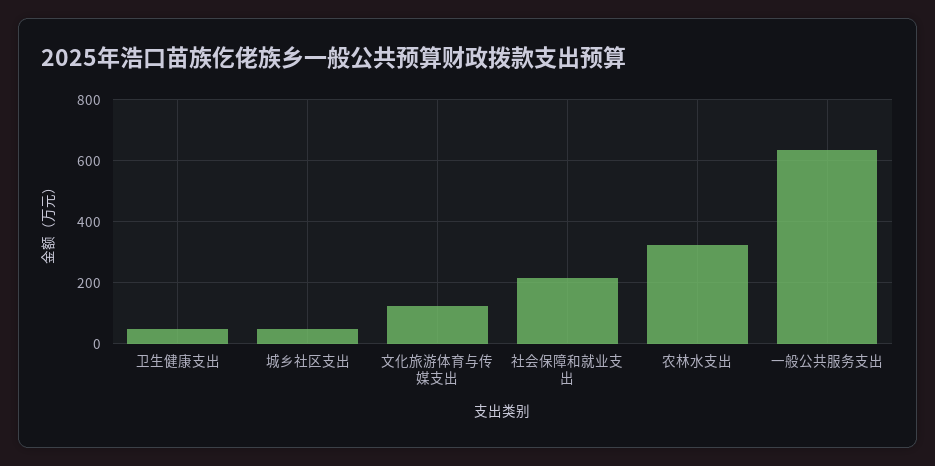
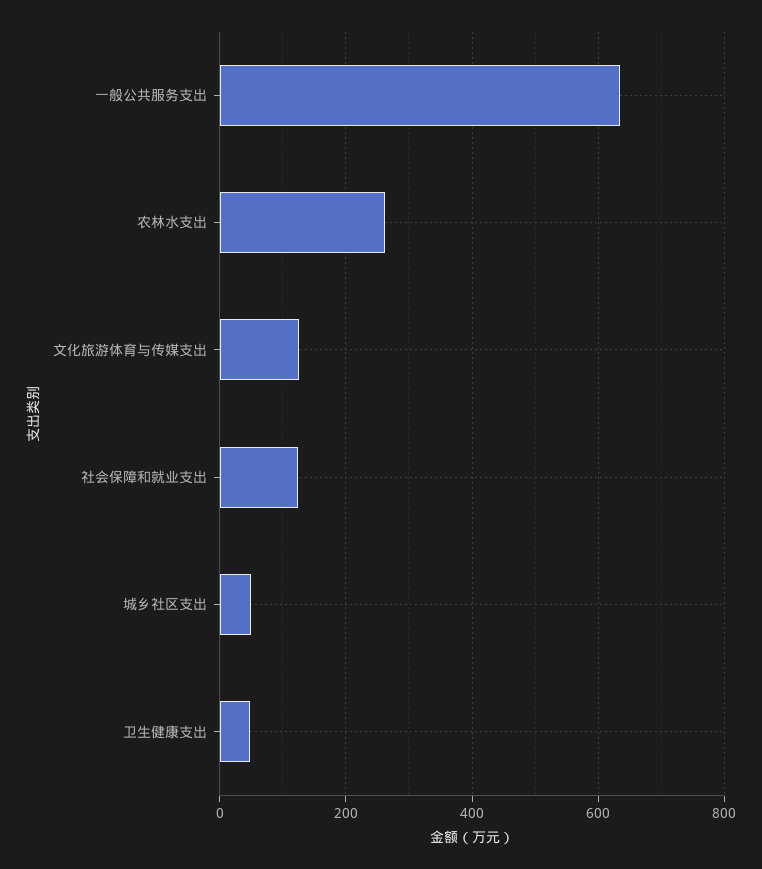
社会保障和就业支出: 220 -> 120
农林水支出: 320 -> 260

